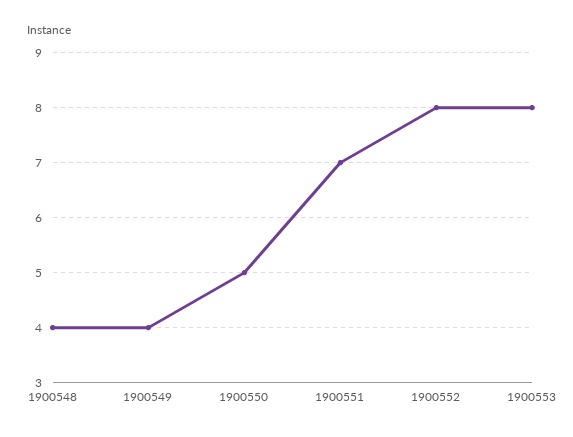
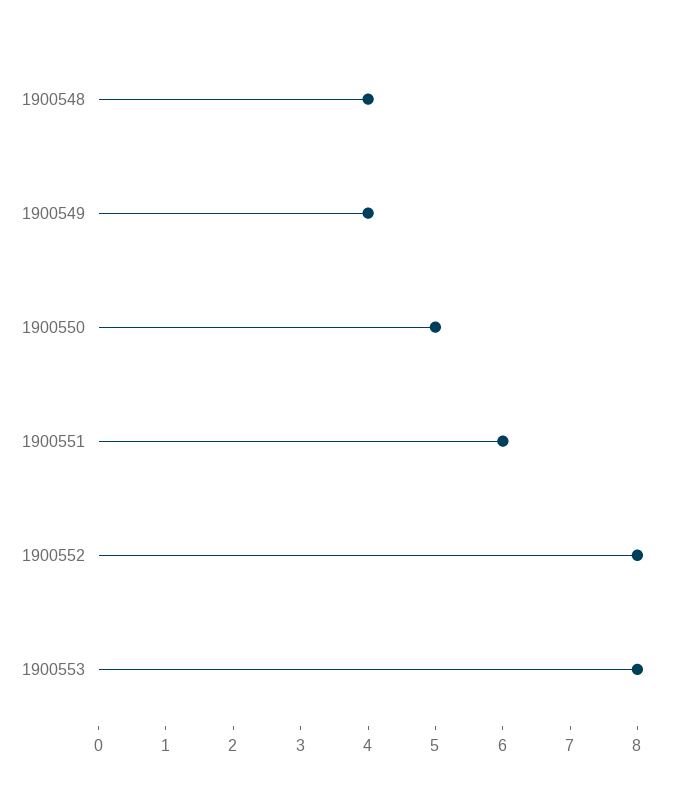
1900551: 7 -> 6

